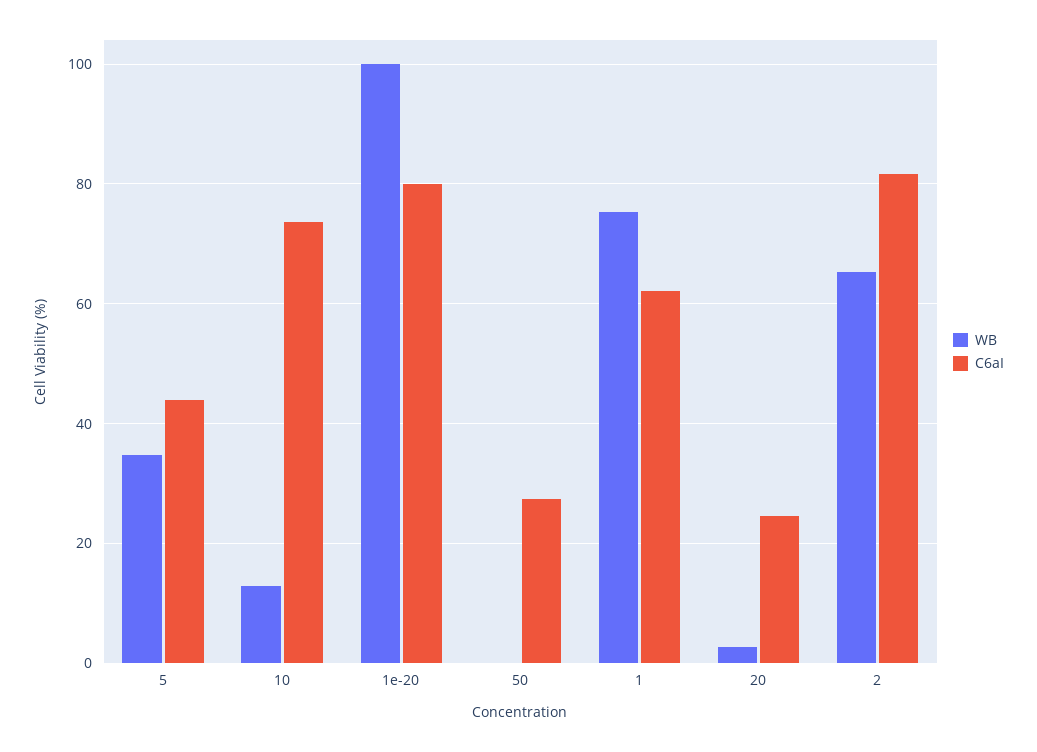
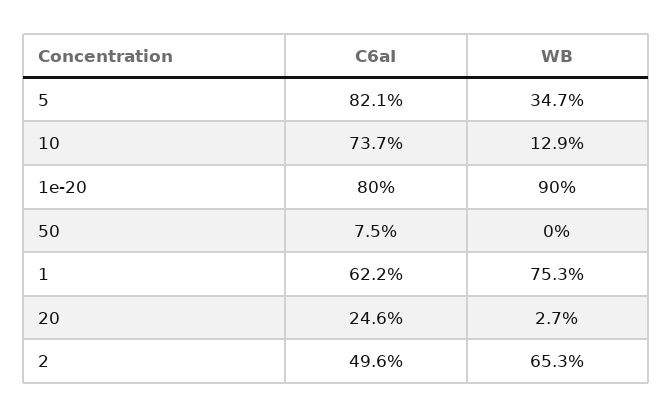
C6aI, 5: 44 -> 82.1
WB, 1e-20: 100 -> 90
C6aI, 50: 28 -> 7.5
C6aI, 2: 82 -> 49.6

